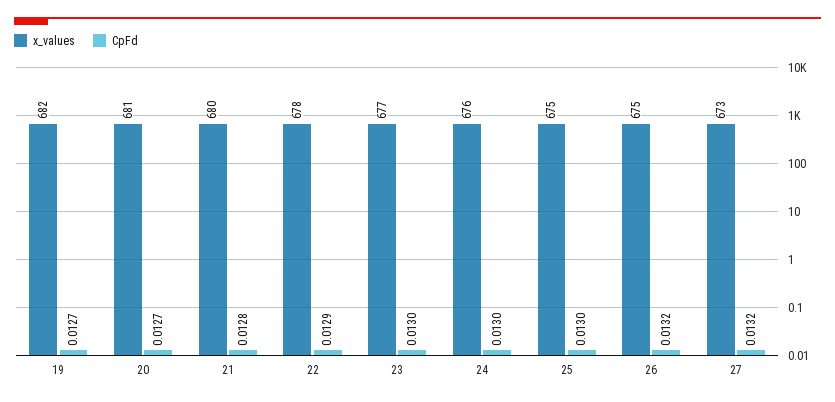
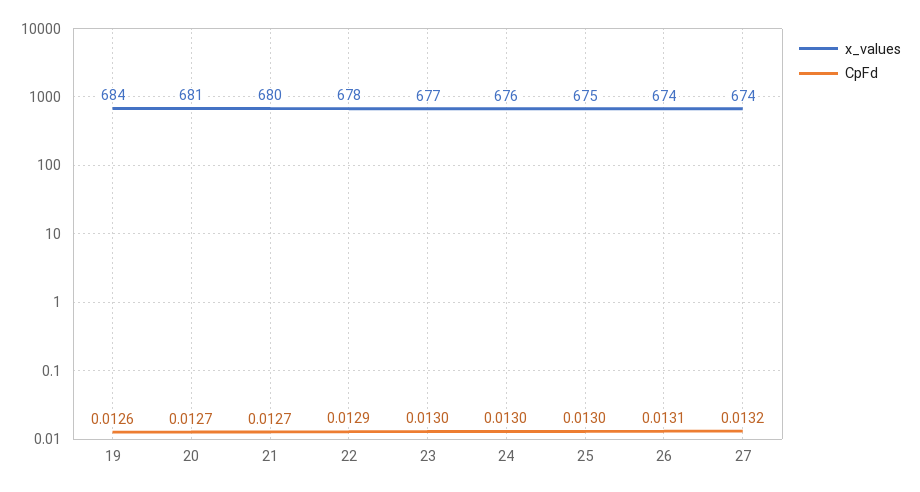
x_values, 19: 682 -> 684
CpFd, 19: 0.0127 -> 0.0126
CpFd, 21: 0.0128 -> 0.0127
x_values, 26: 675 -> 674
CpFd, 26: 0.0132 -> 0.0131
x_values, 27: 673 -> 674

